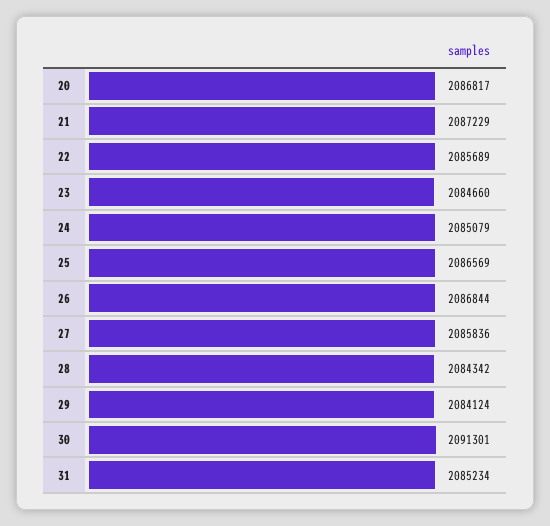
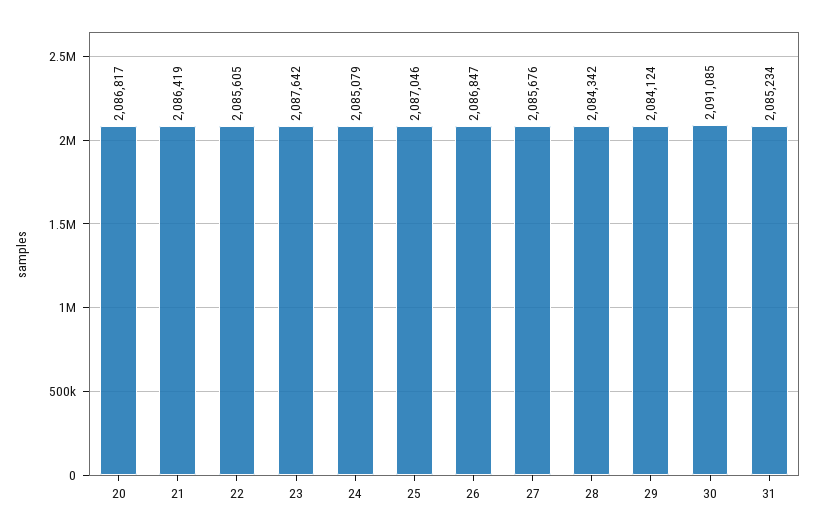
21: 2087229 -> 2086419
22: 2085689 -> 2085605
23: 2084660 -> 2087642
25: 2086569 -> 2087046
26: 2086844 -> 2086847
27: 2085836 -> 2085676
30: 2091301 -> 2091085

